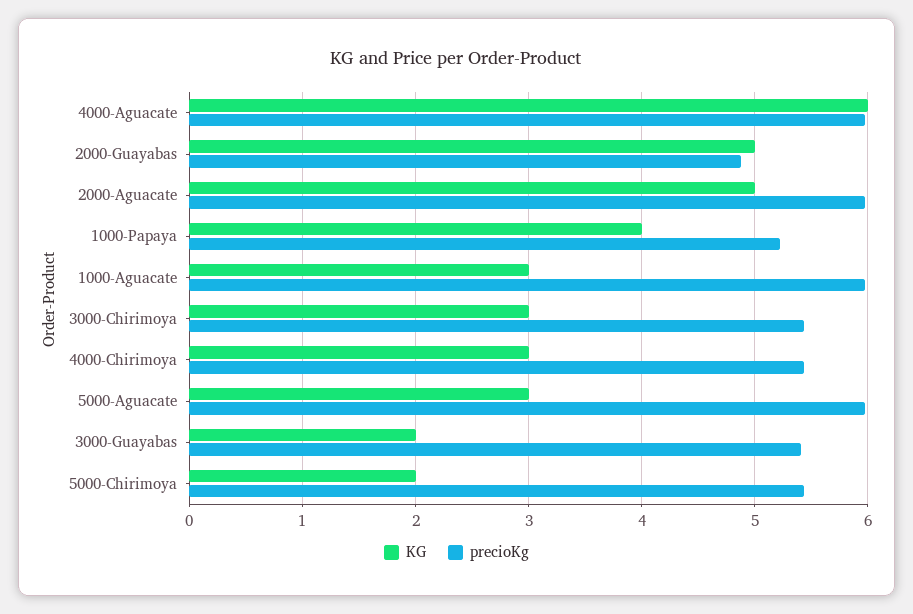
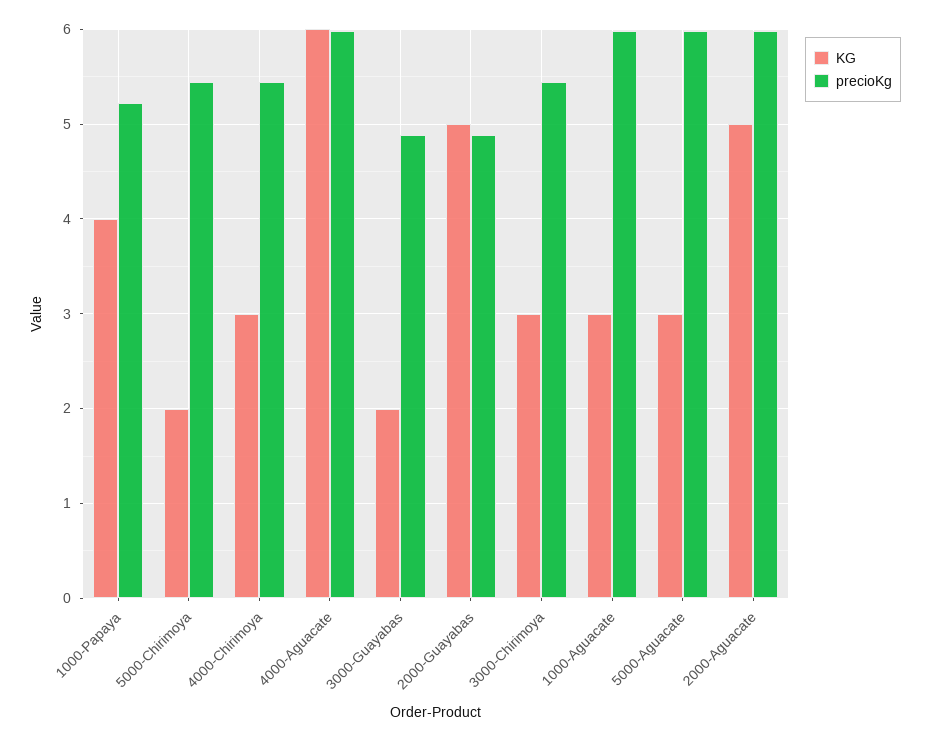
precioKg, 3000-Guayabas: 5.4 -> 4.9

